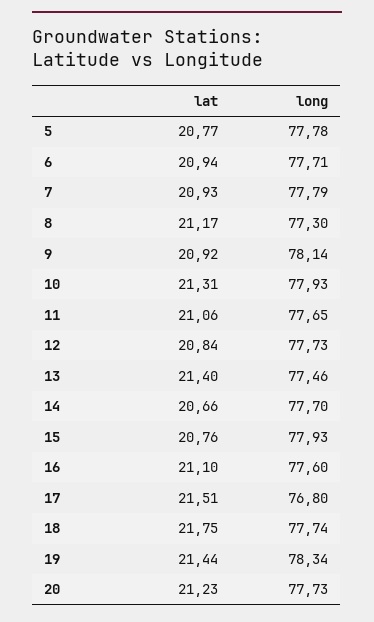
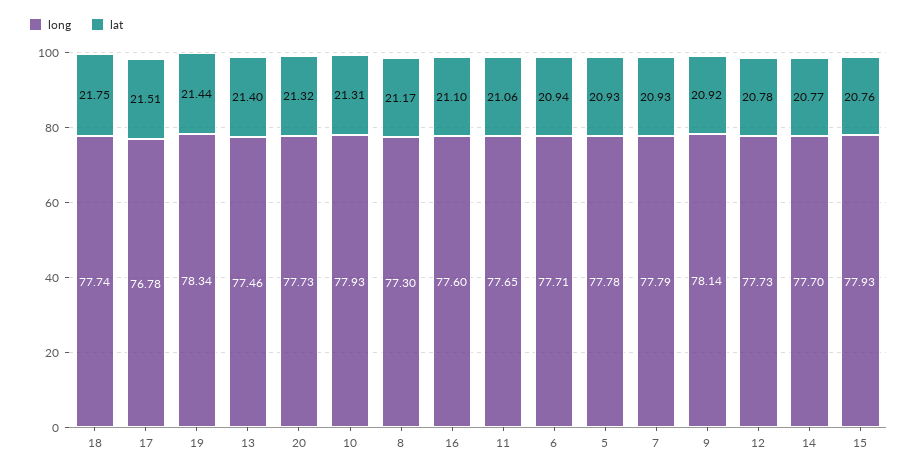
lat, 5: 20.77 -> 20.93
lat, 12: 20.84 -> 20.78
lat, 14: 20.66 -> 20.77
long, 17: 76.8 -> 76.78
lat, 20: 21.23 -> 21.32

